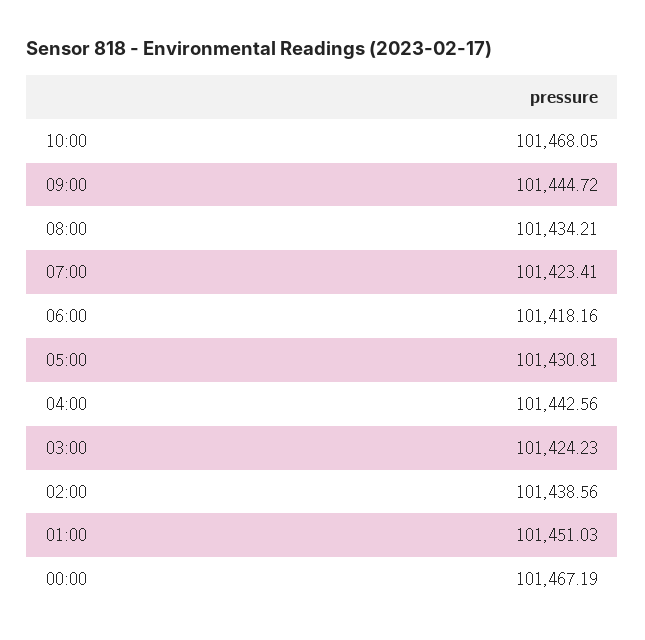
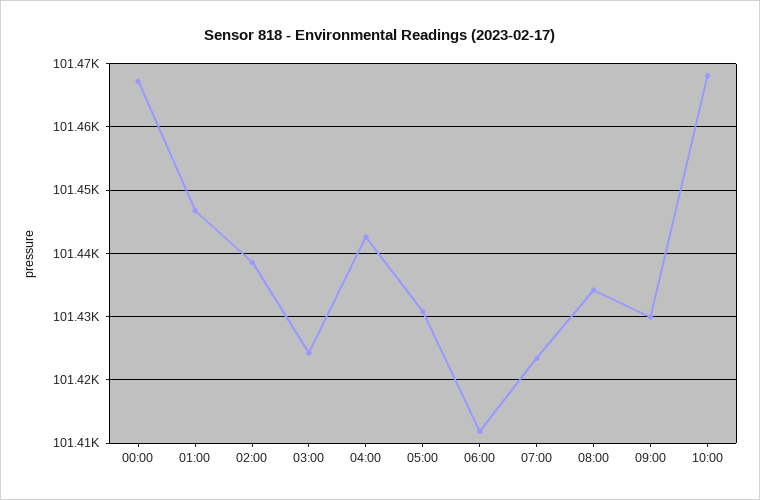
09:00: 101444.72 -> 101430
06:00: 101418.16 -> 101412
01:00: 101451.03 -> 101447

